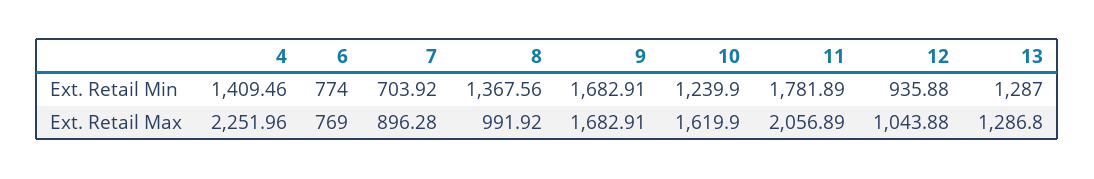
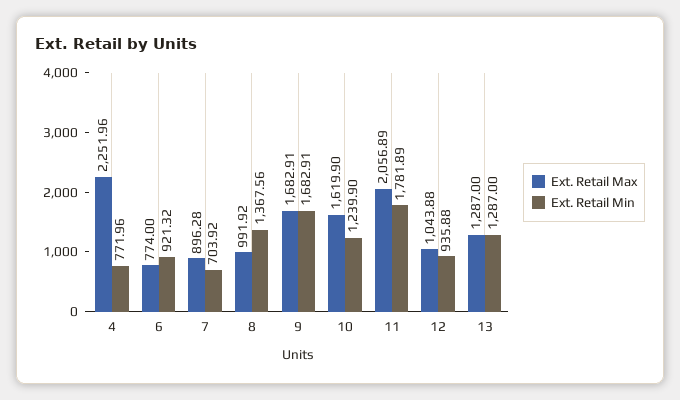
Ext. Retail Min, 4: 1409.46 -> 771.96
Ext. Retail Min, 6: 774 -> 921.32
Ext. Retail Max, 6: 769 -> 774
Ext. Retail Max, 13: 1286.8 -> 1287

